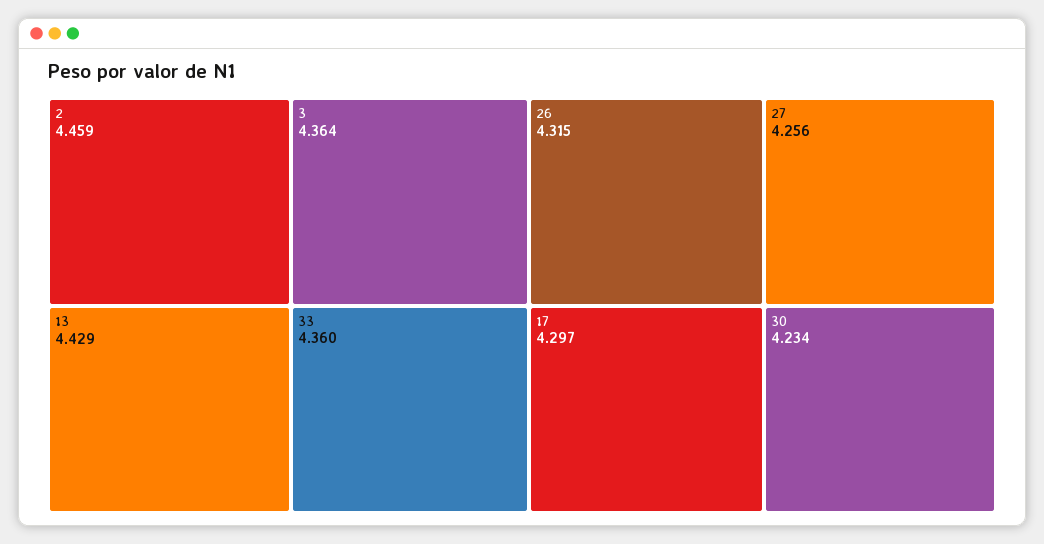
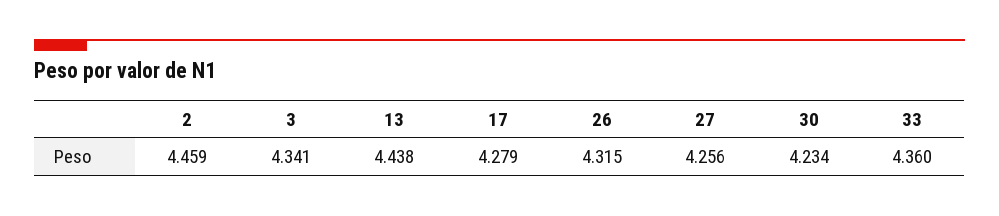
13: 4.429 -> 4.438
3: 4.364 -> 4.341
17: 4.297 -> 4.279

